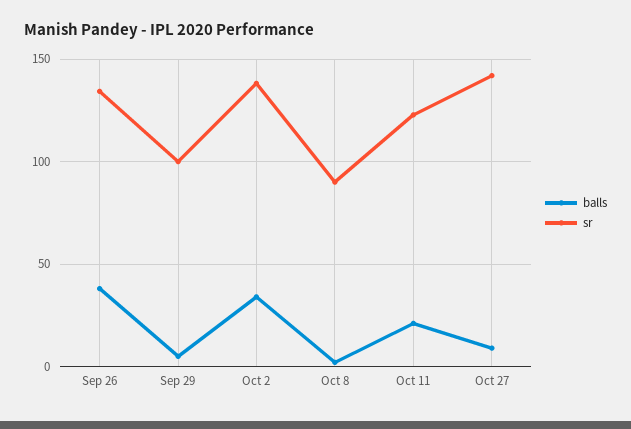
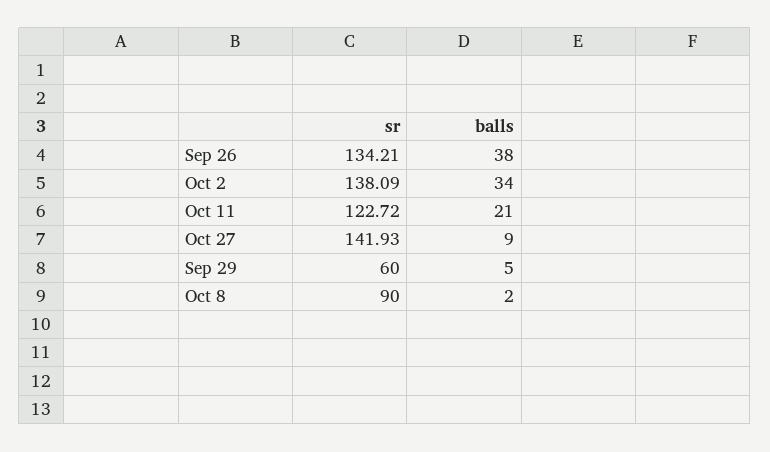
sr, Sep 29: 100 -> 60

